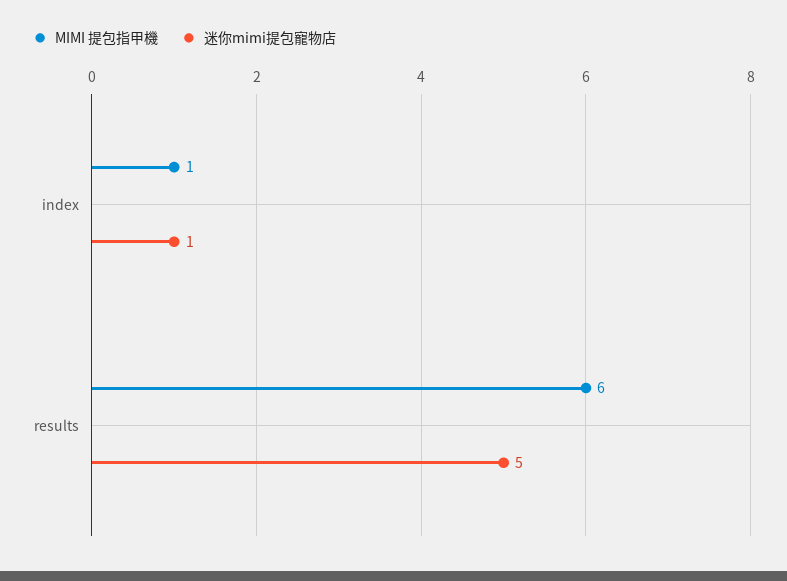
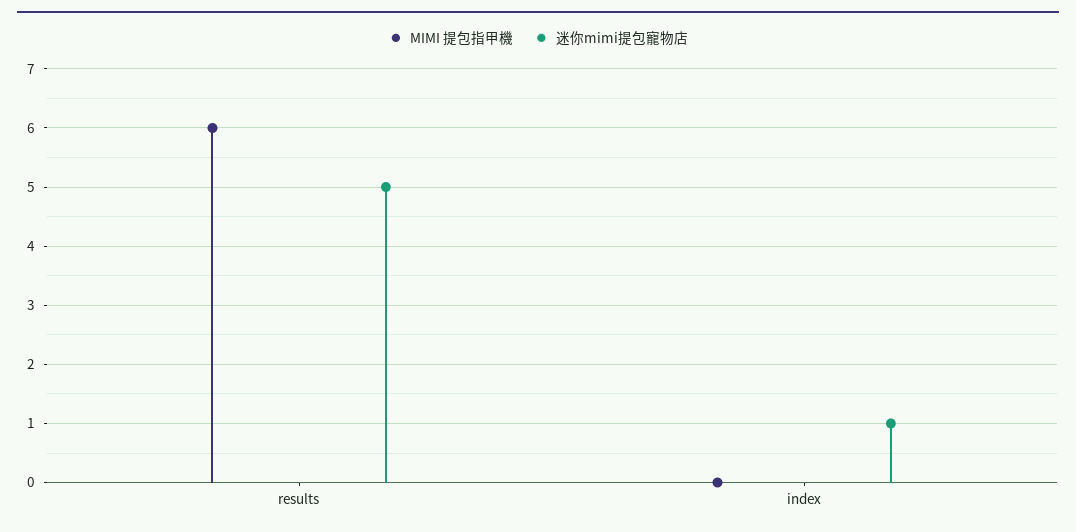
MIMI 提包指甲機, index: 1 -> 0

